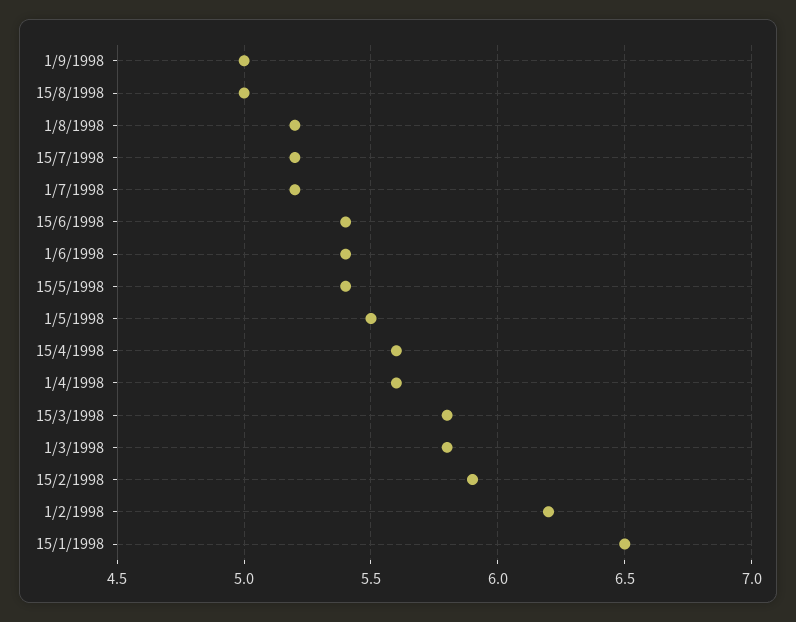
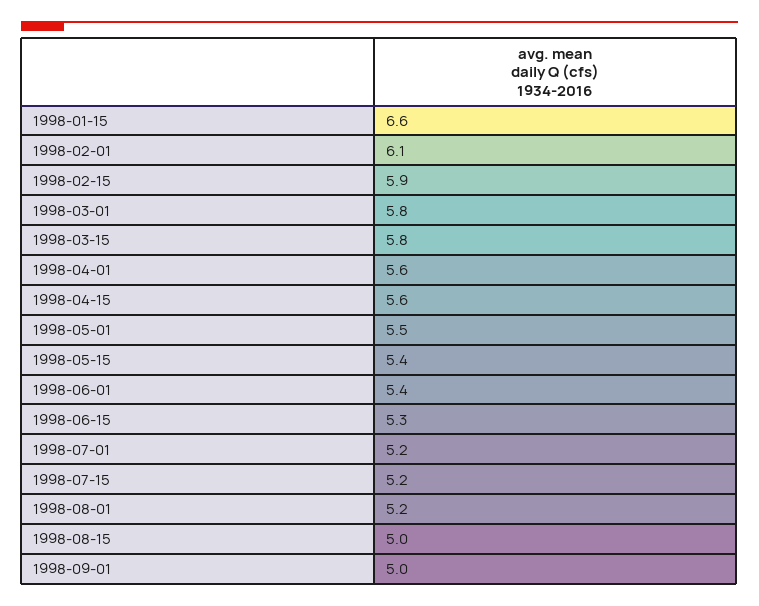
15/6/1998: 5.4 -> 5.3
1/2/1998: 6.2 -> 6.1
15/1/1998: 6.5 -> 6.6

